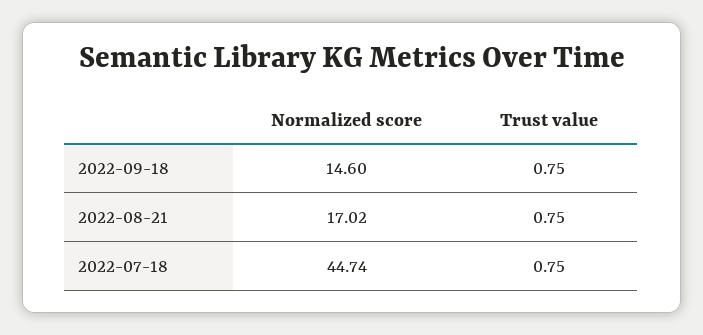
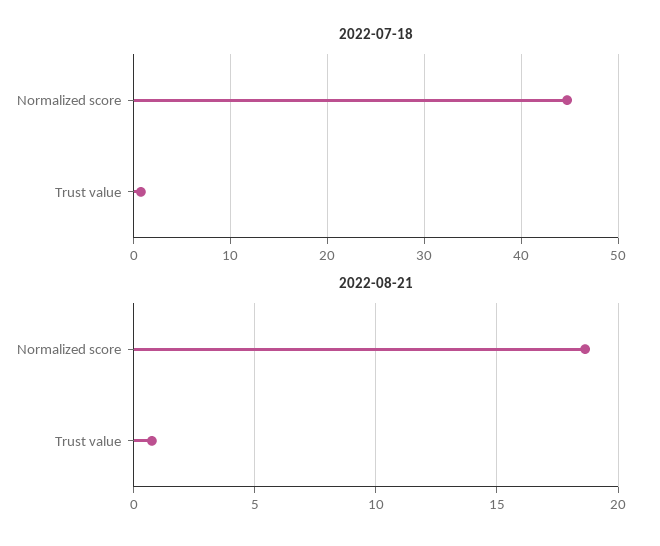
2022-09-18, Normalized score: 14.6 -> none
2022-09-18, Trust value: 0.75 -> none
2022-08-21, Normalized score: 17.02 -> 18.5

